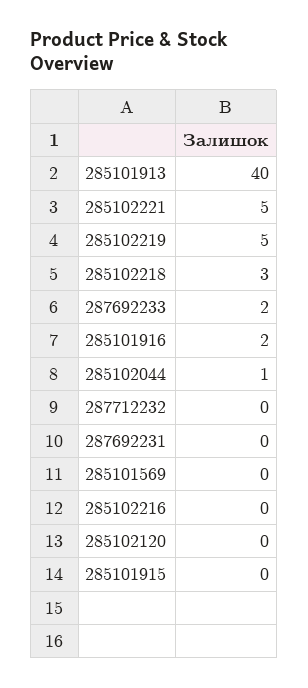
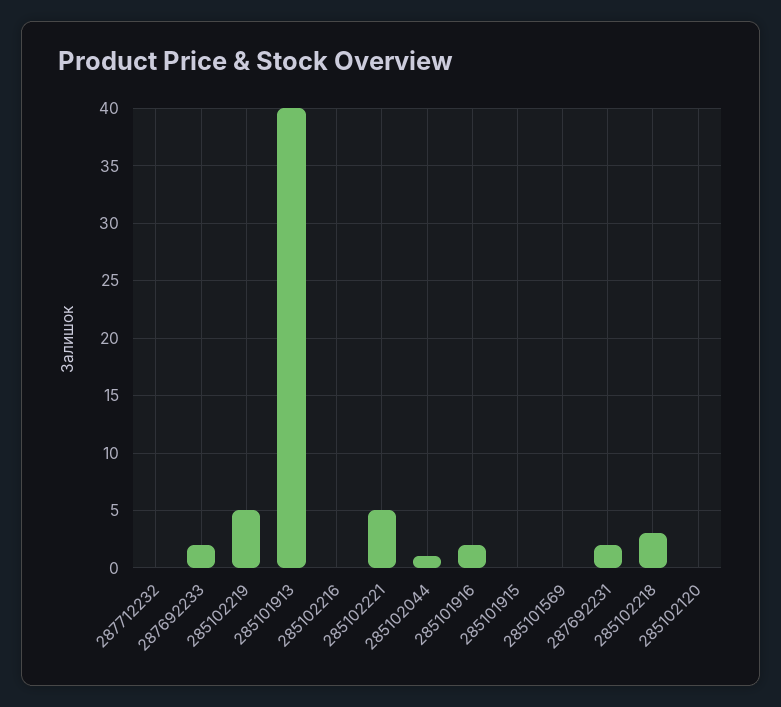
287692231: 0 -> 2

